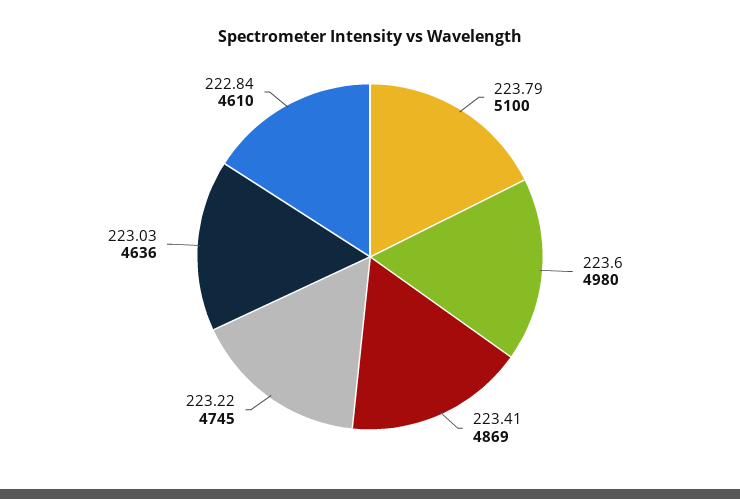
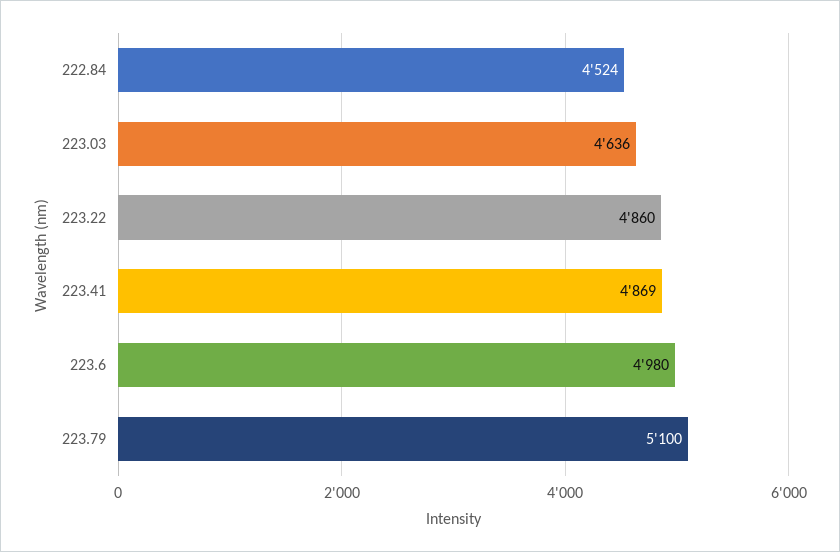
223.22: 4745 -> 4860
222.84: 4610 -> 4524

